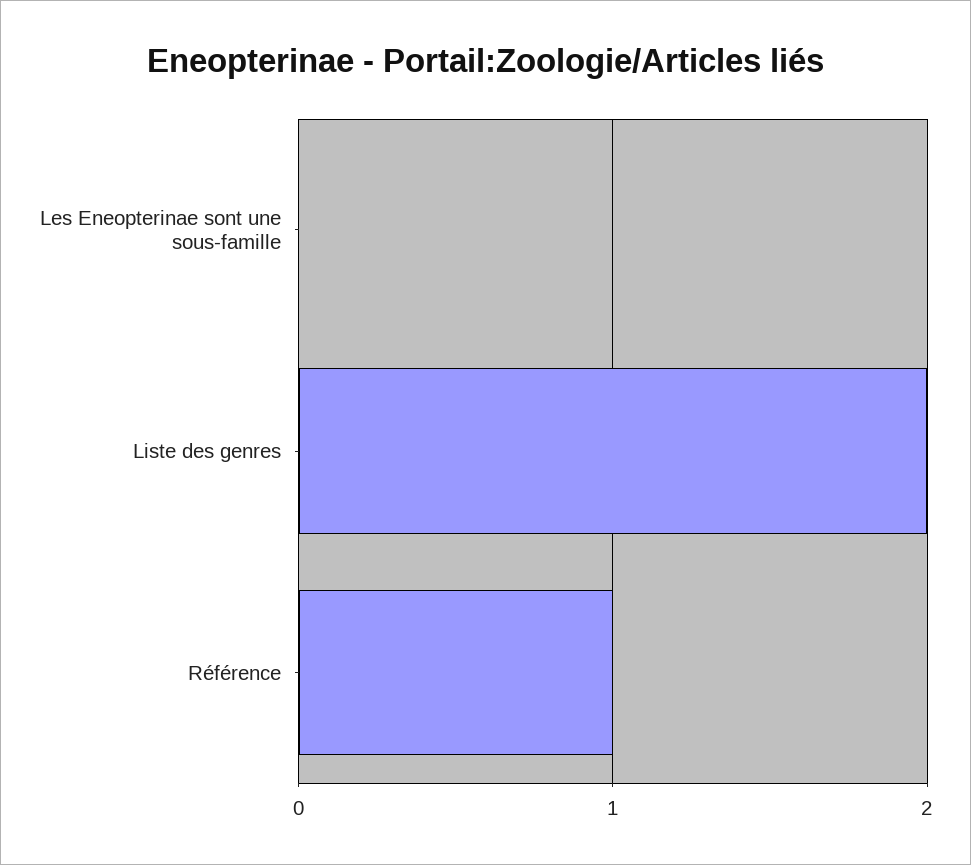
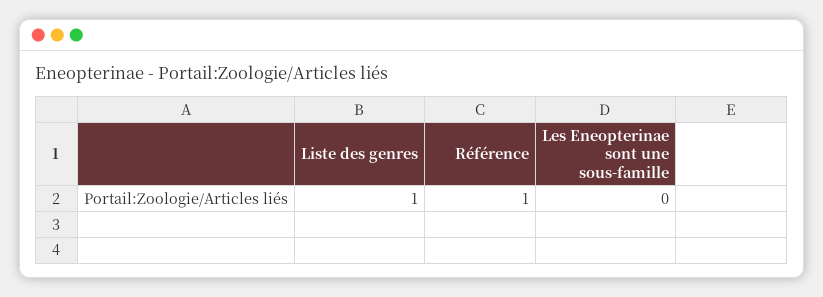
Liste des genres: 2 -> 1

